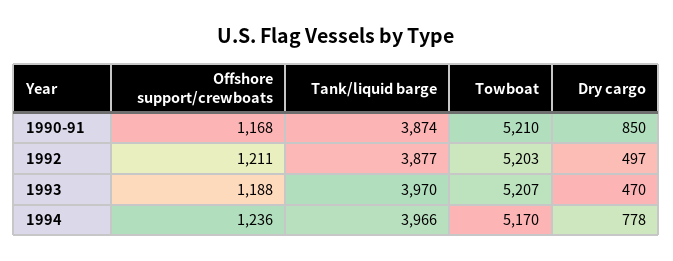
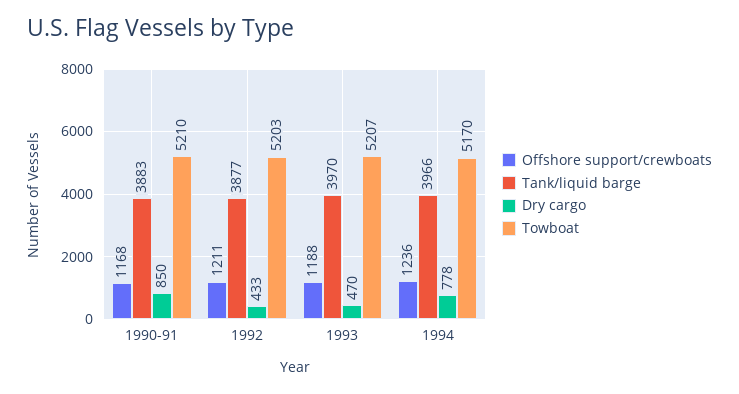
Tank/liquid barge, 1990-91: 3874 -> 3883
Dry cargo, 1992: 497 -> 433

